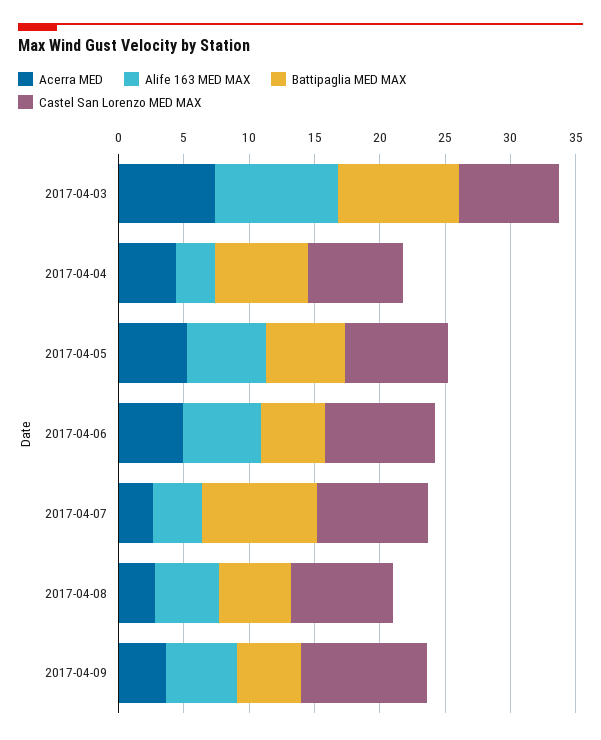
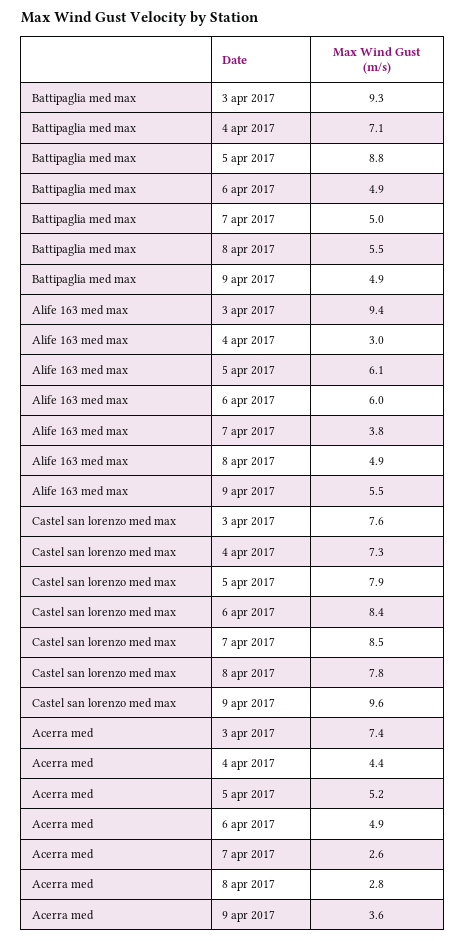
Battipaglia MED MAX, 2017-04-05: 6 -> 8.8
Battipaglia MED MAX, 2017-04-07: 9 -> 5

